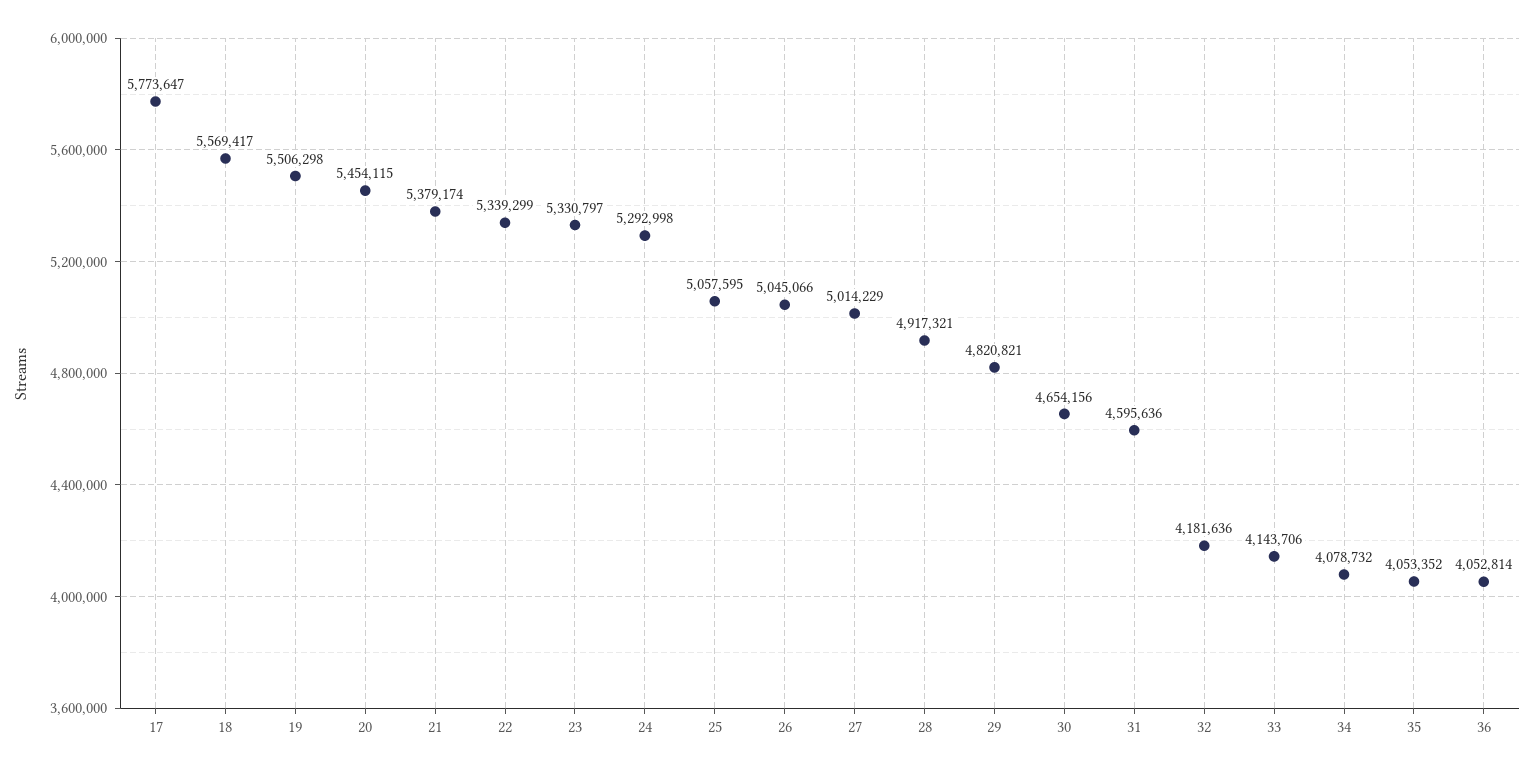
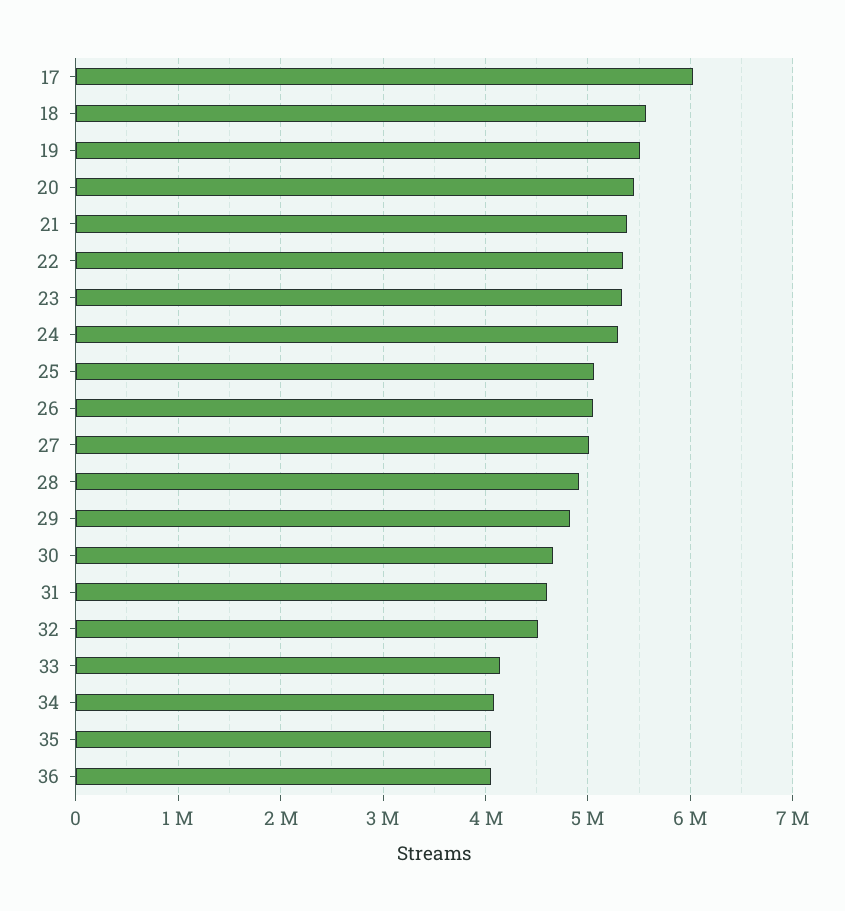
17: 5773647 -> 6000000
32: 4181636 -> 4500000

